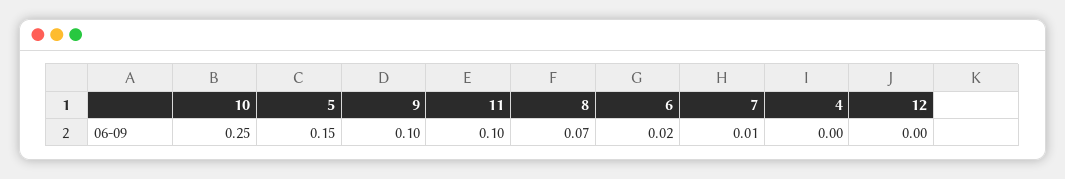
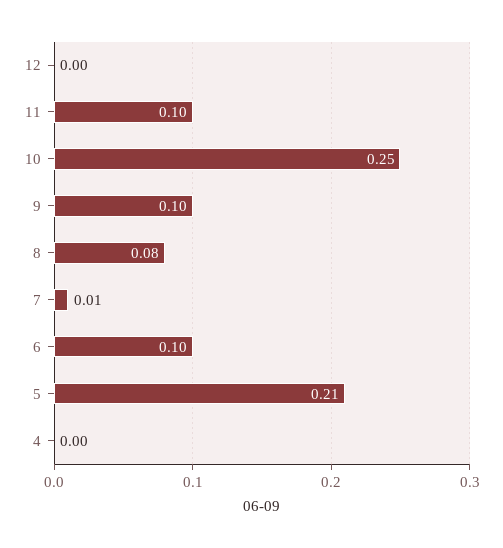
5: 0.15 -> 0.21
8: 0.07 -> 0.08
6: 0.02 -> 0.1

